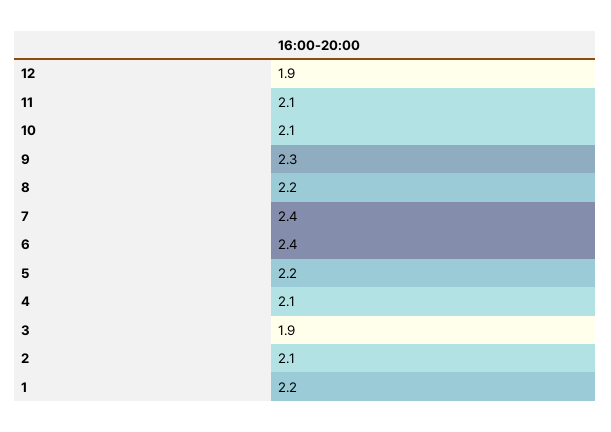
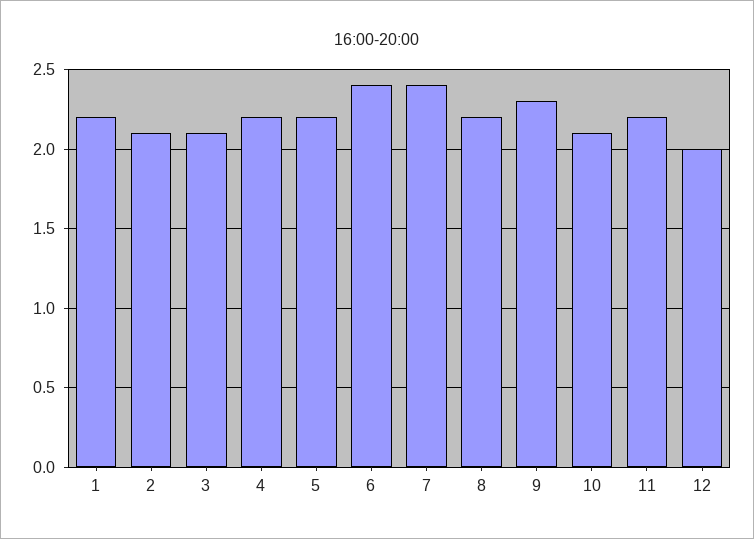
12: 1.9 -> 2
11: 2.1 -> 2.2
4: 2.1 -> 2.2
3: 1.9 -> 2.1

